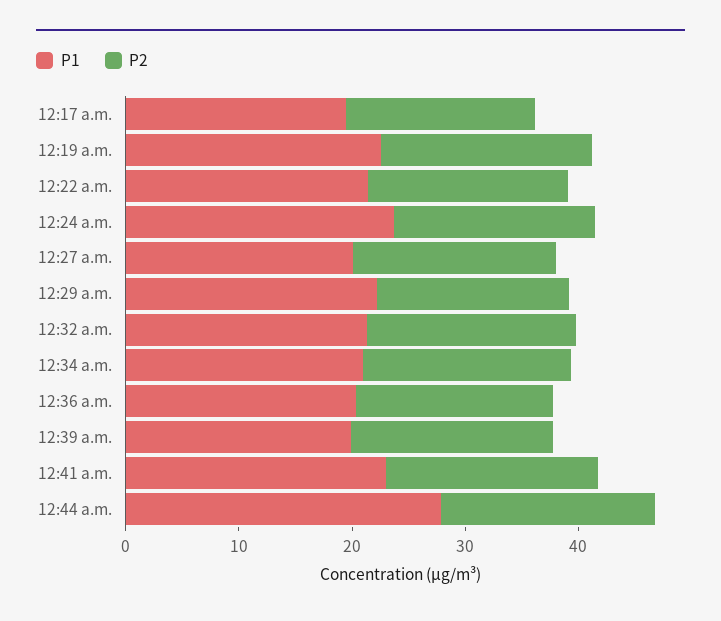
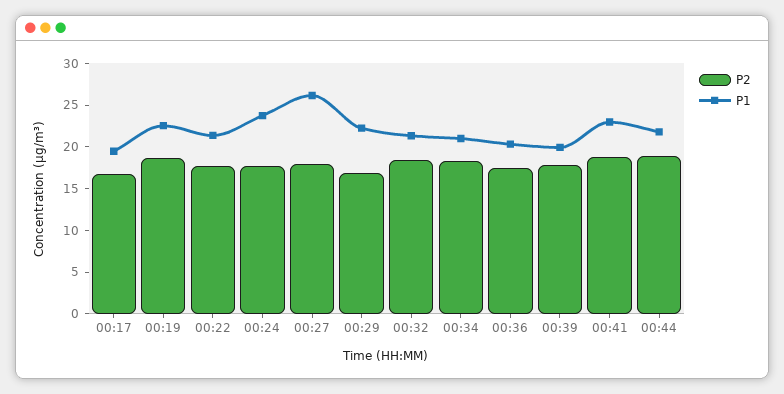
P1, 12:27 a.m.: 20 -> 26
P1, 12:44 a.m.: 28 -> 22

